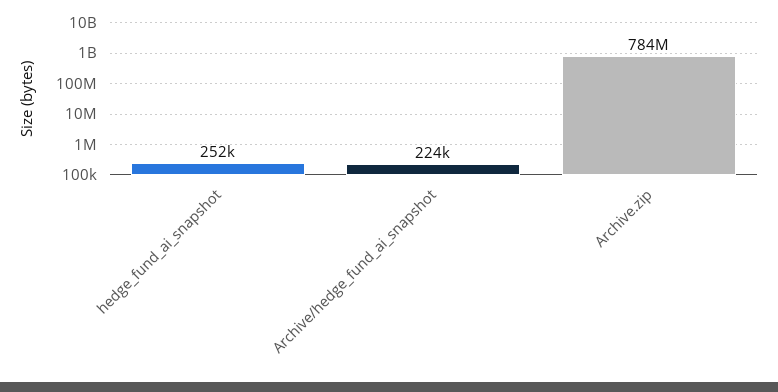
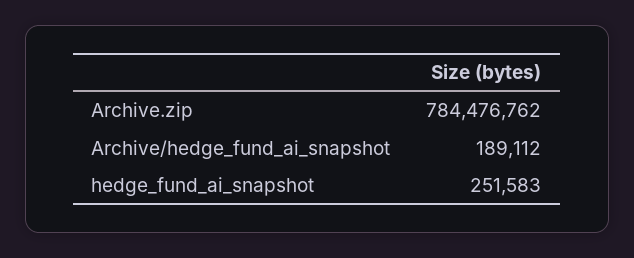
Archive/hedge_fund_ai_snapshot: 224000 -> 189112

